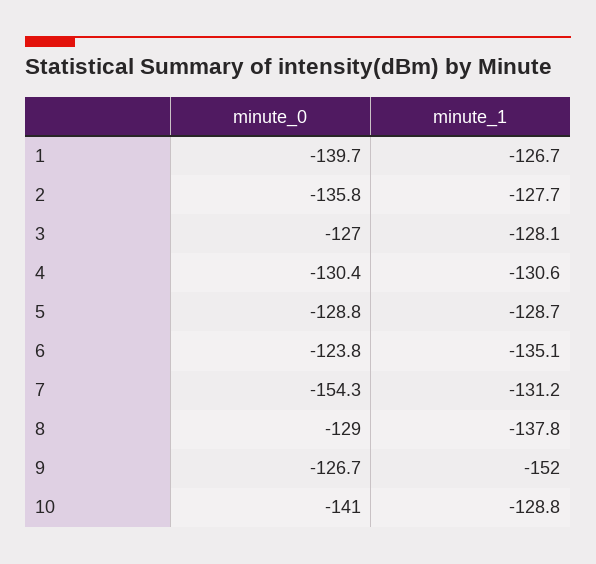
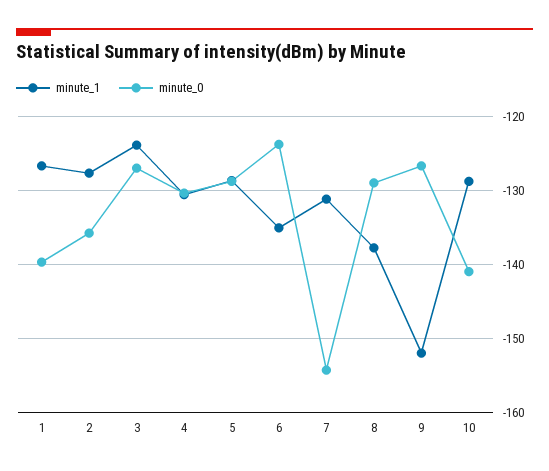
minute_1, 3: -128.1 -> -124

